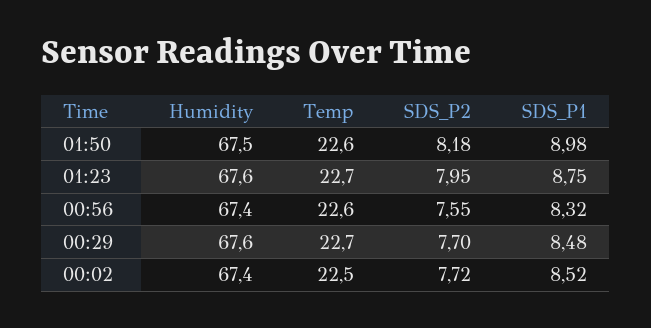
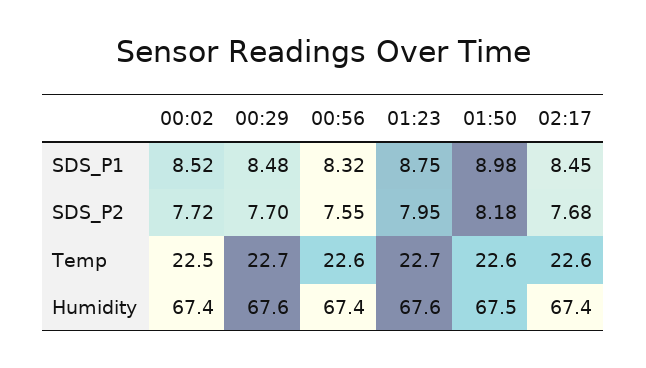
SDS_P1, 02:17: none -> 8.45
SDS_P2, 02:17: none -> 7.68
Temp, 02:17: none -> 22.6
Humidity, 02:17: none -> 67.4

